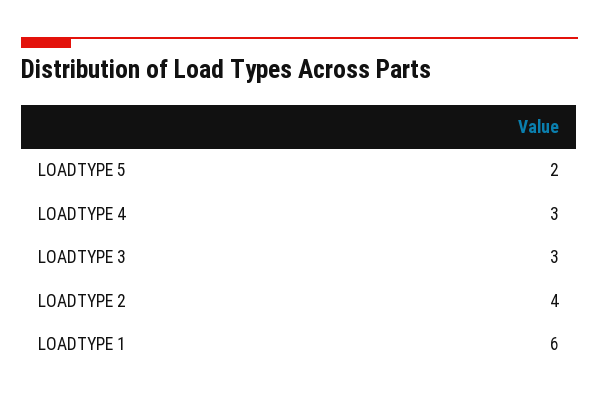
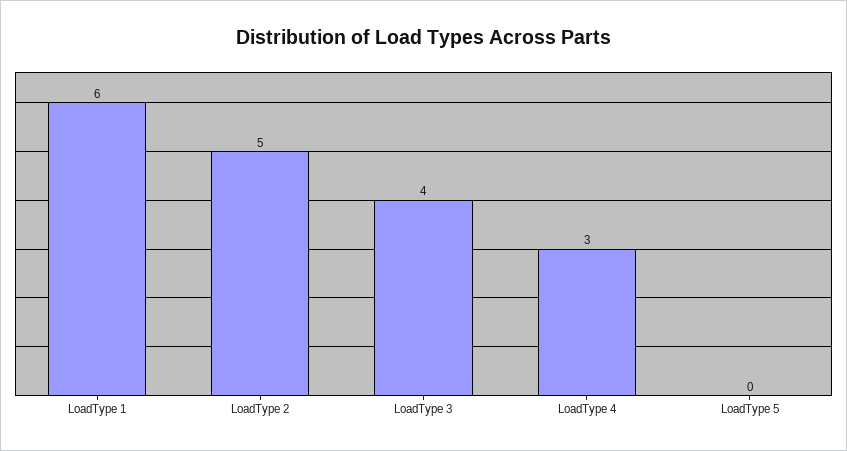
LOADTYPE 5: 2 -> 0
LOADTYPE 3: 3 -> 4
LOADTYPE 2: 4 -> 5

